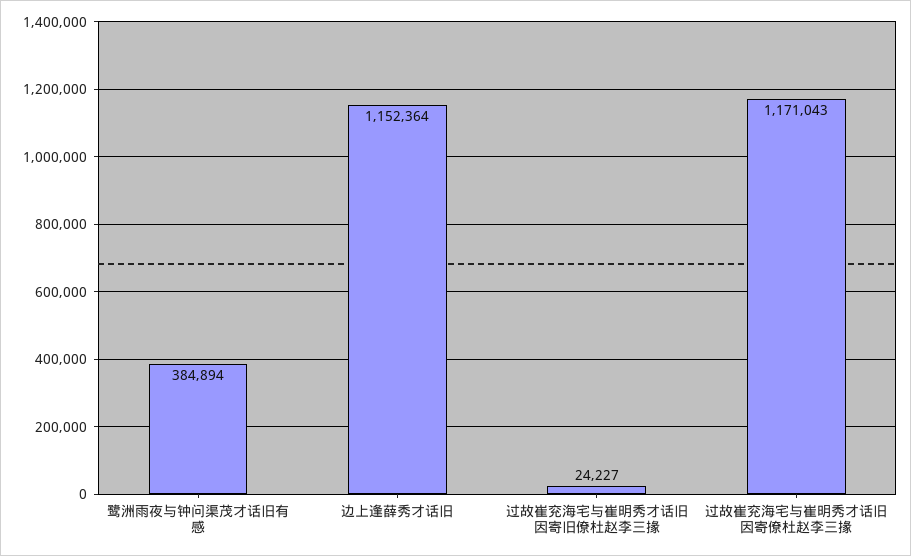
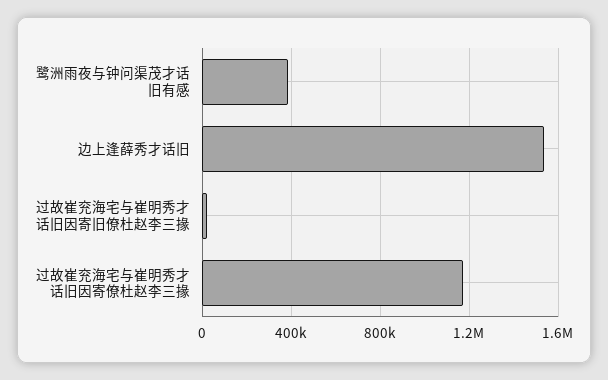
边上逢薛秀才话旧: 1152364 -> 1550000

